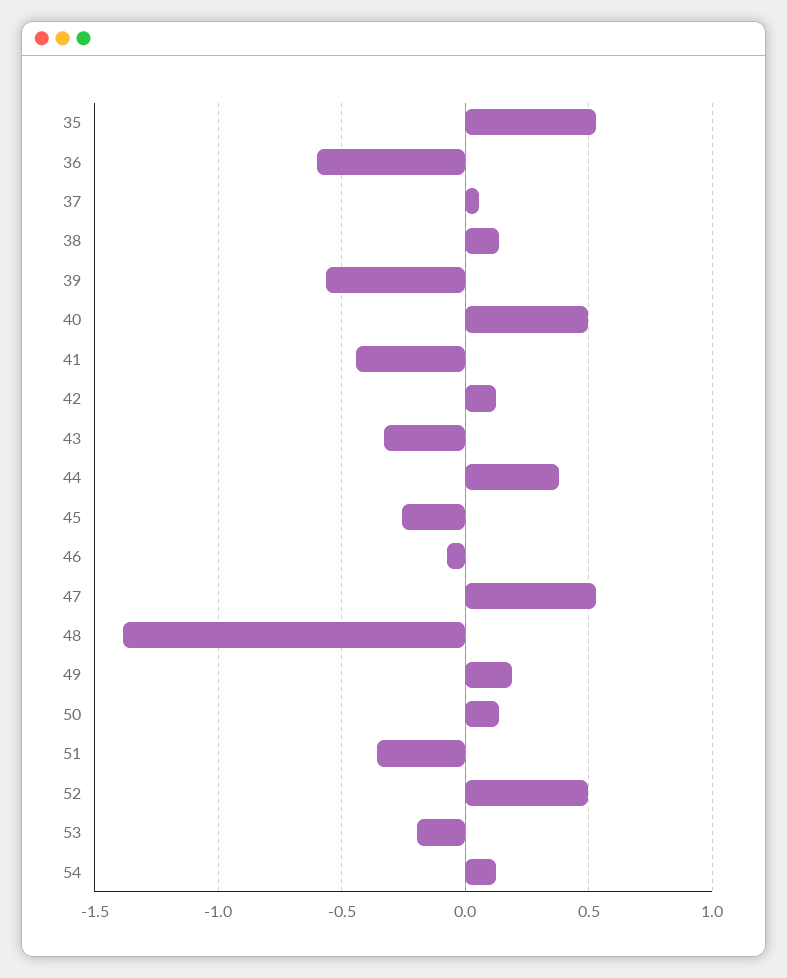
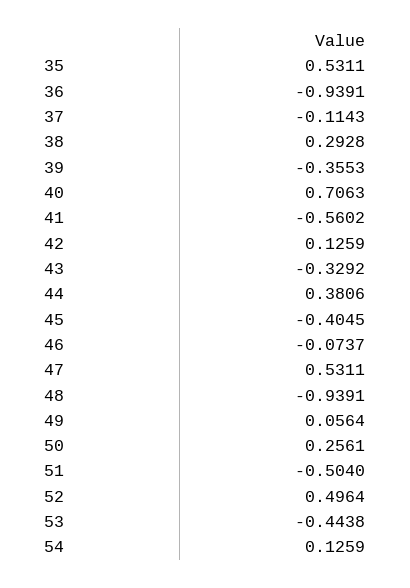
36: -0.6 -> -0.9391
37: 0.05 -> -0.1143
38: 0.15 -> 0.2928
39: -0.55 -> -0.3553
40: 0.5 -> 0.7063
41: -0.45 -> -0.5602
45: -0.25 -> -0.4045
48: -1.4 -> -0.9391
49: 0.2 -> 0.0564
50: 0.15 -> 0.2561
51: -0.35 -> -0.504
53: -0.2 -> -0.4438

